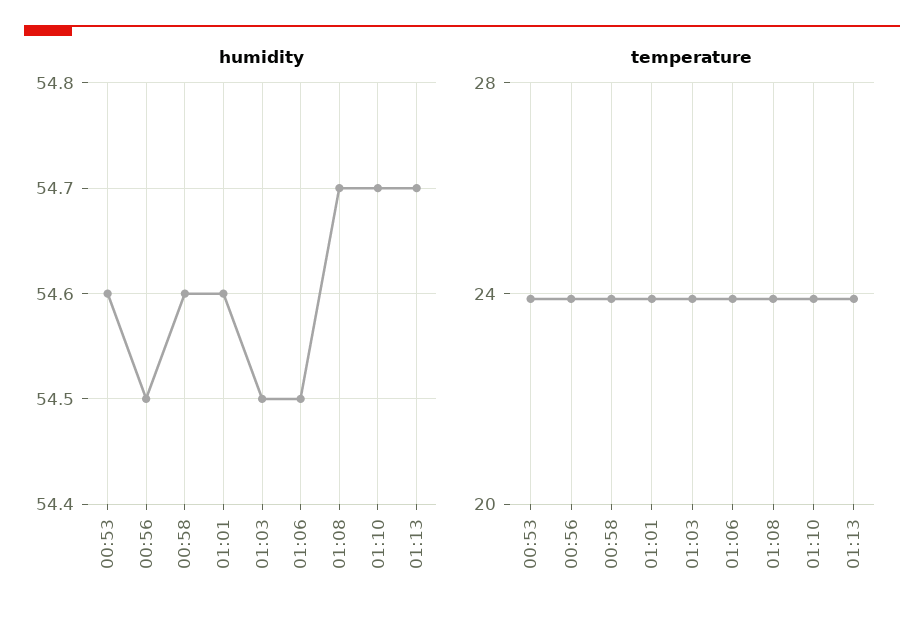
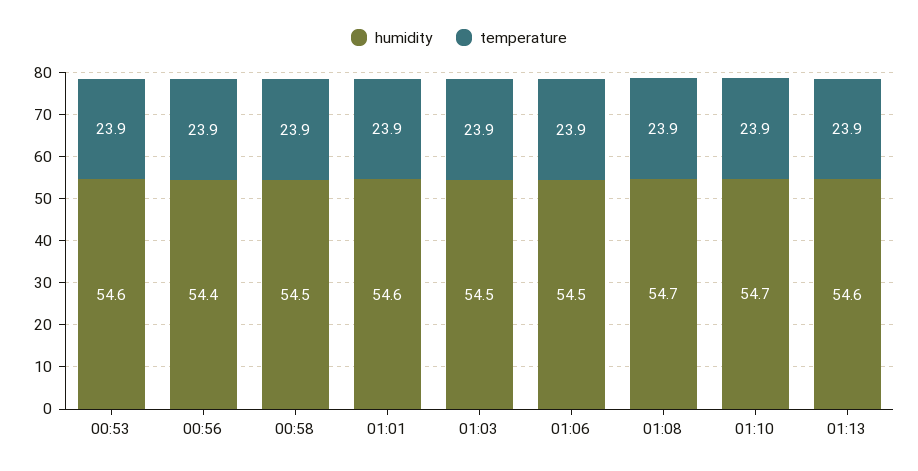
humidity, 00:56: 54.5 -> 54.4
humidity, 00:58: 54.6 -> 54.5
humidity, 01:13: 54.7 -> 54.6

